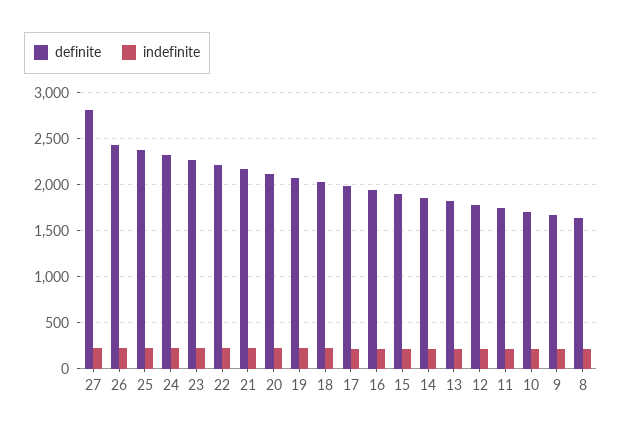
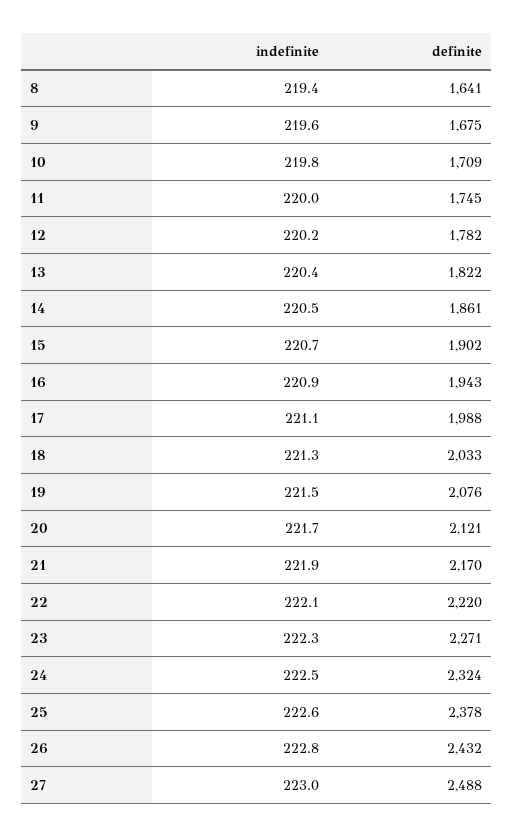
definite, 27: 2800 -> 2488

